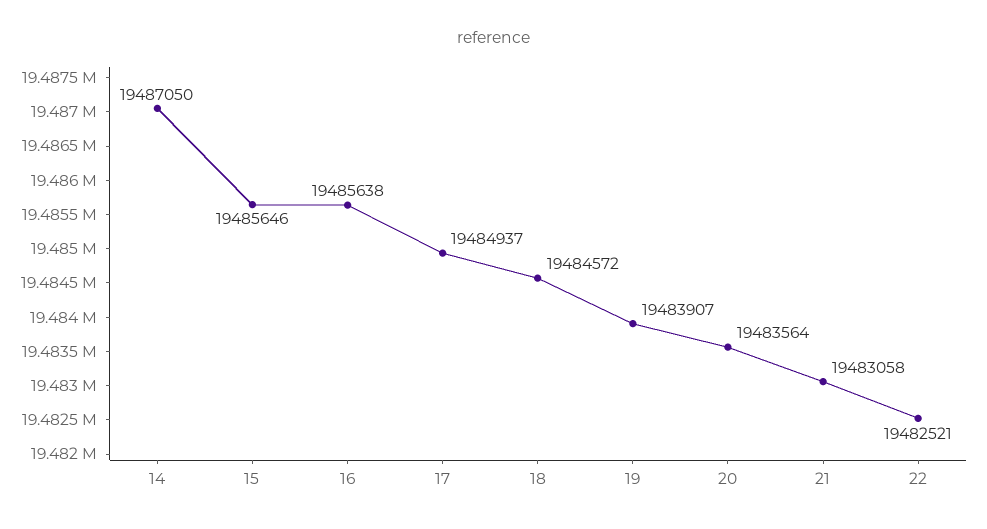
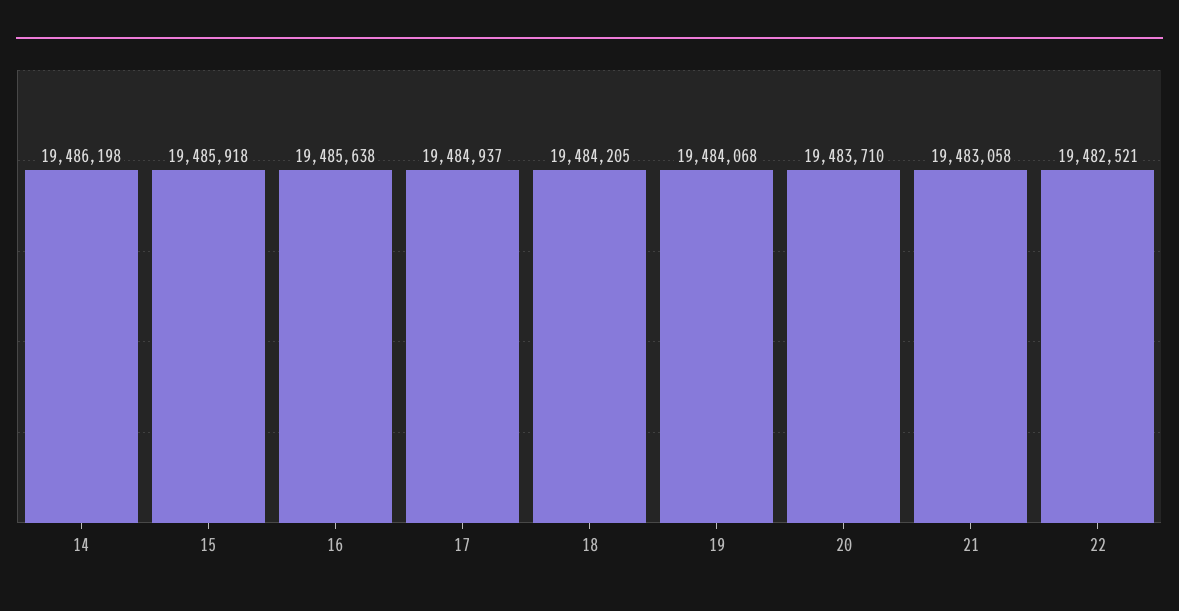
14: 19487050 -> 19486198
15: 19485646 -> 19485918
18: 19484572 -> 19484205
19: 19483907 -> 19484068
20: 19483564 -> 19483710

